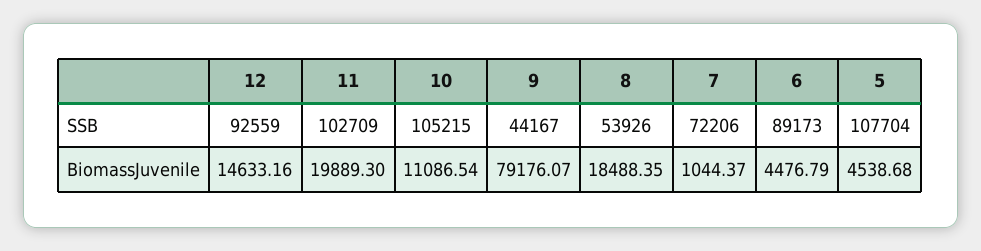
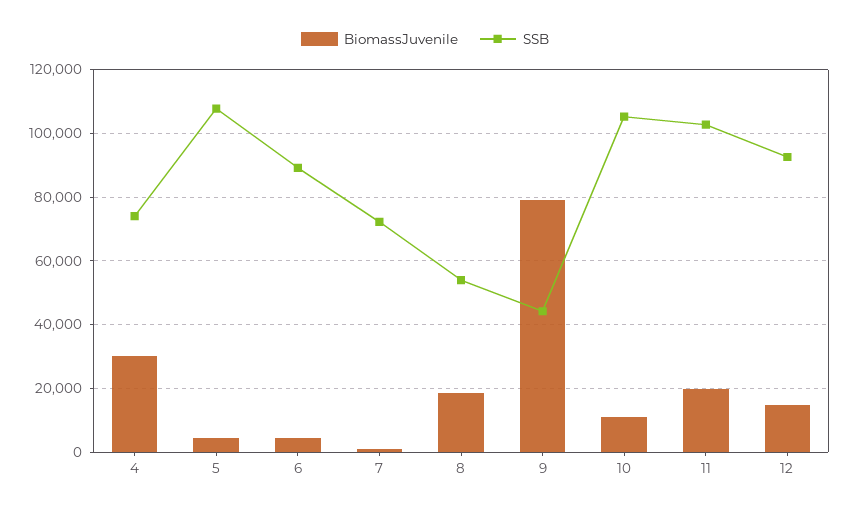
BiomassJuvenile, 4: none -> 30000
SSB, 4: none -> 74000

